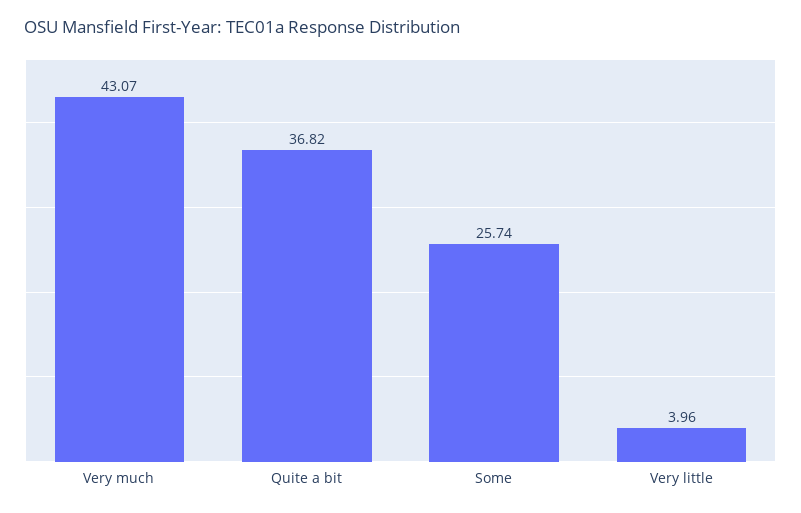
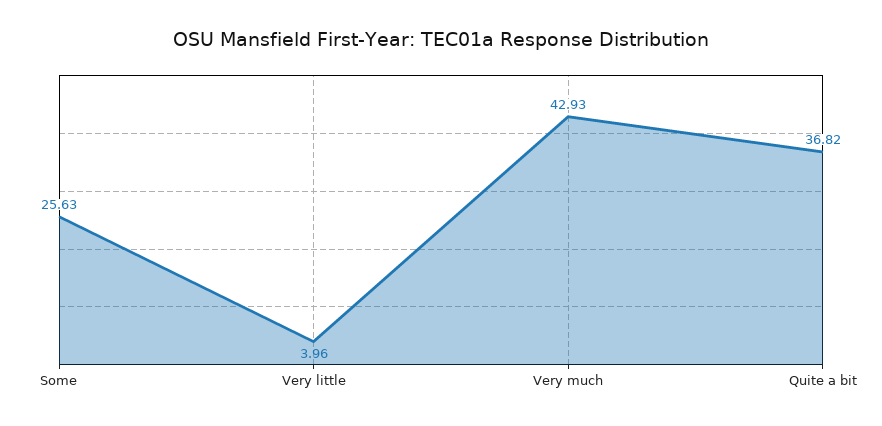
Very much: 43.07 -> 42.93
Some: 25.74 -> 25.63

